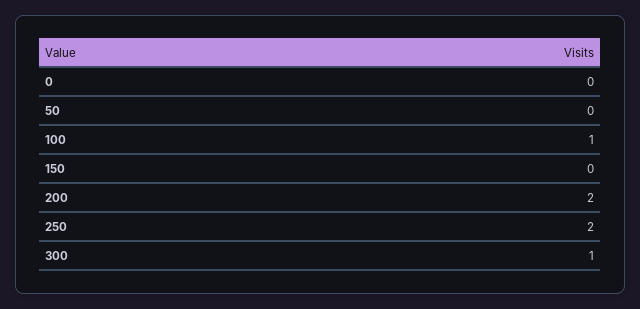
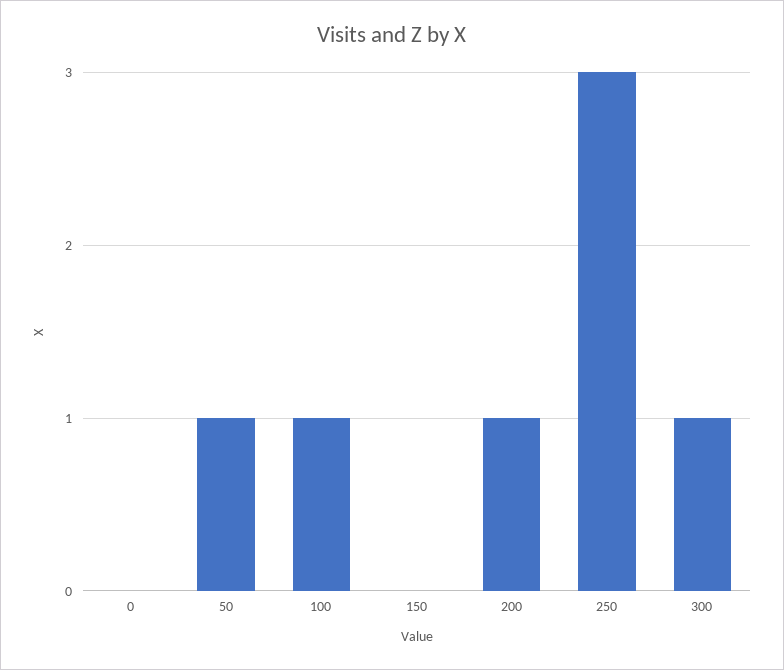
50: 0 -> 1
200: 2 -> 1
250: 2 -> 3

